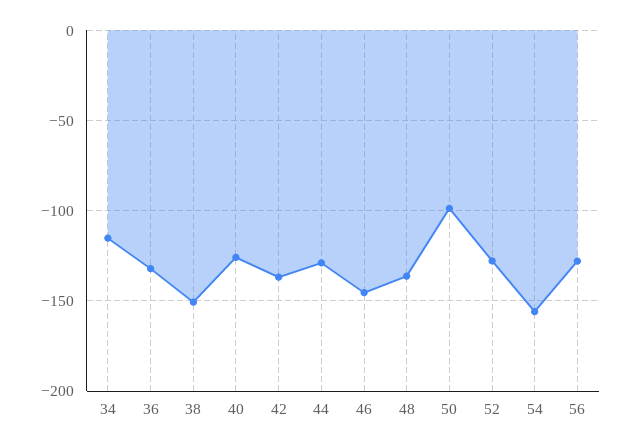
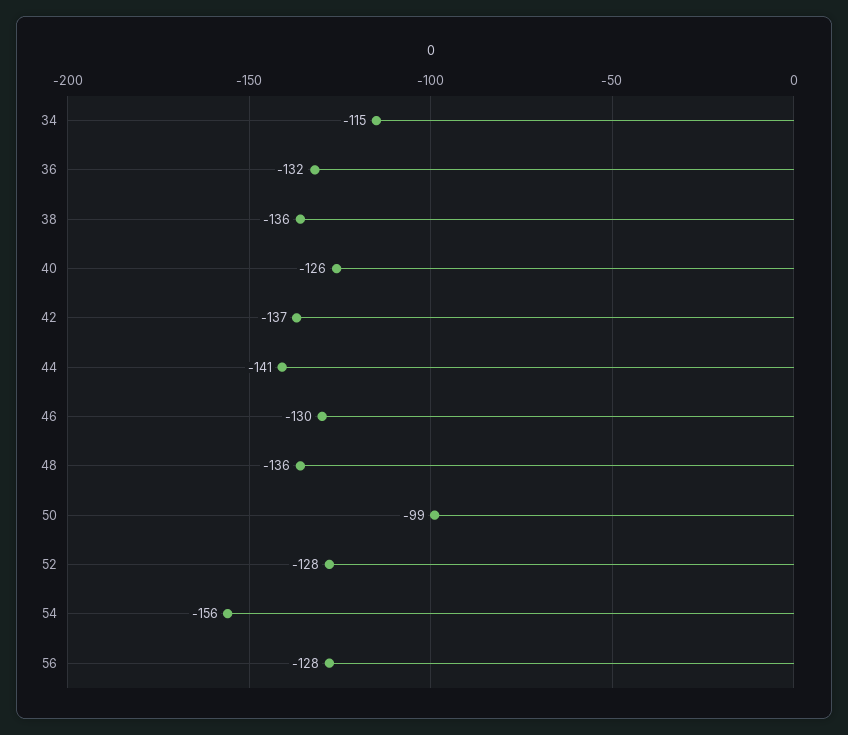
38: -150 -> -136
44: -130 -> -141
46: -145 -> -130

